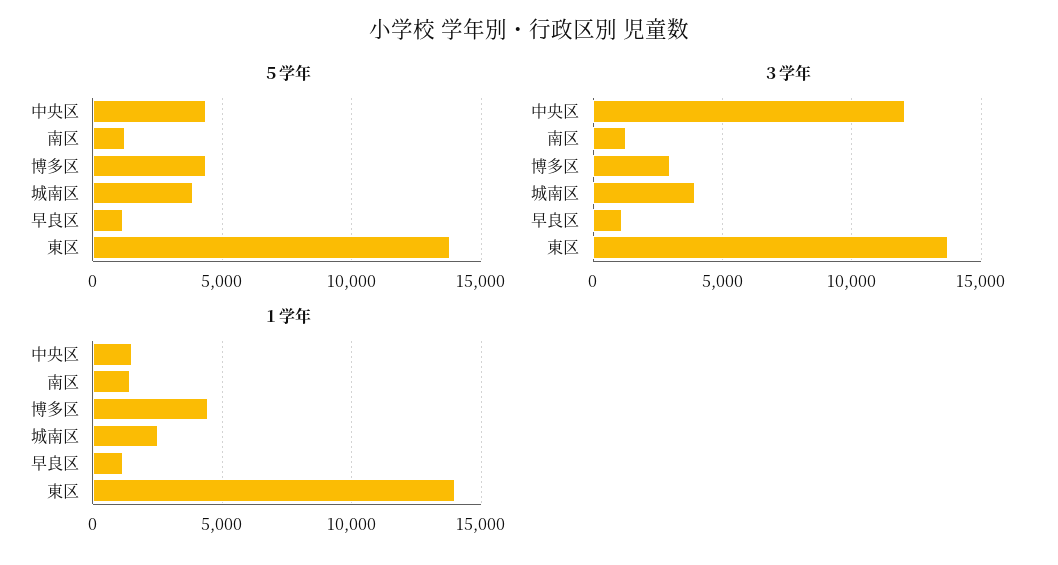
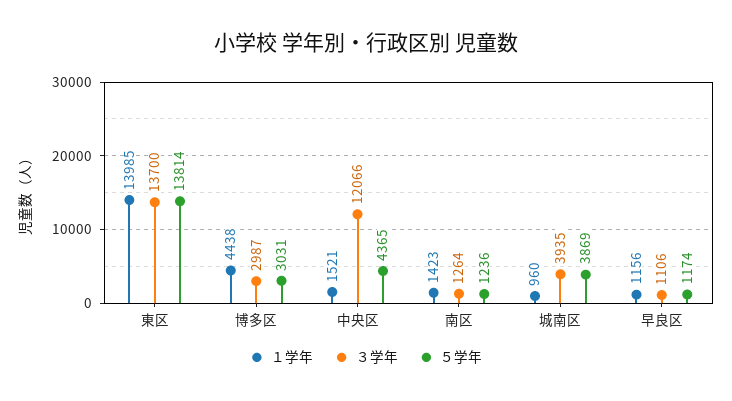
５学年, 博多区: 4500 -> 3031
１学年, 城南区: 2500 -> 960

